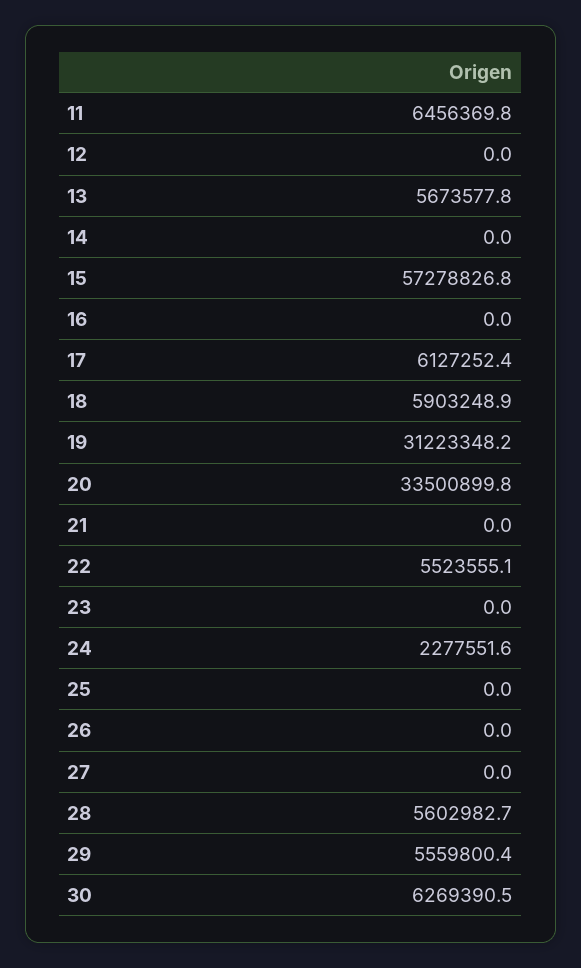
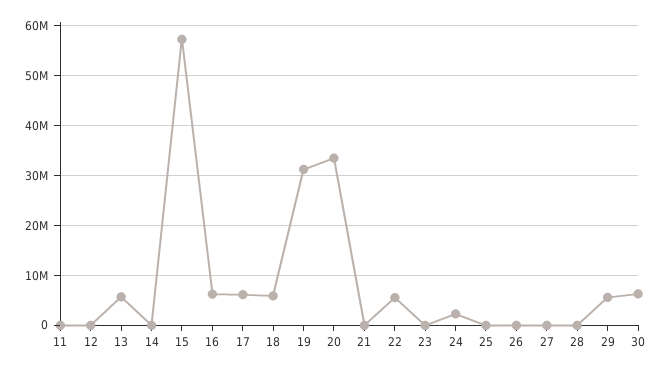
11: 6456369.8 -> 0
16: 0 -> 6000000
28: 5602982.7 -> 0

